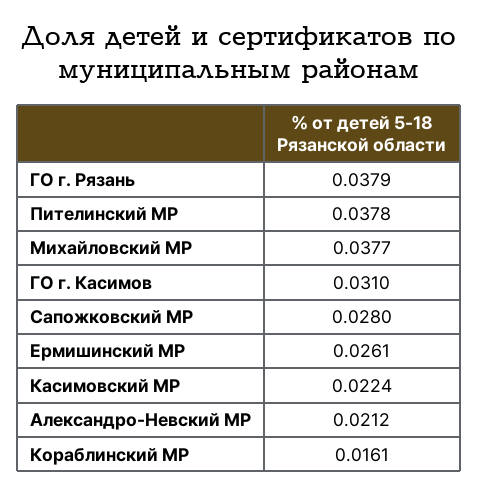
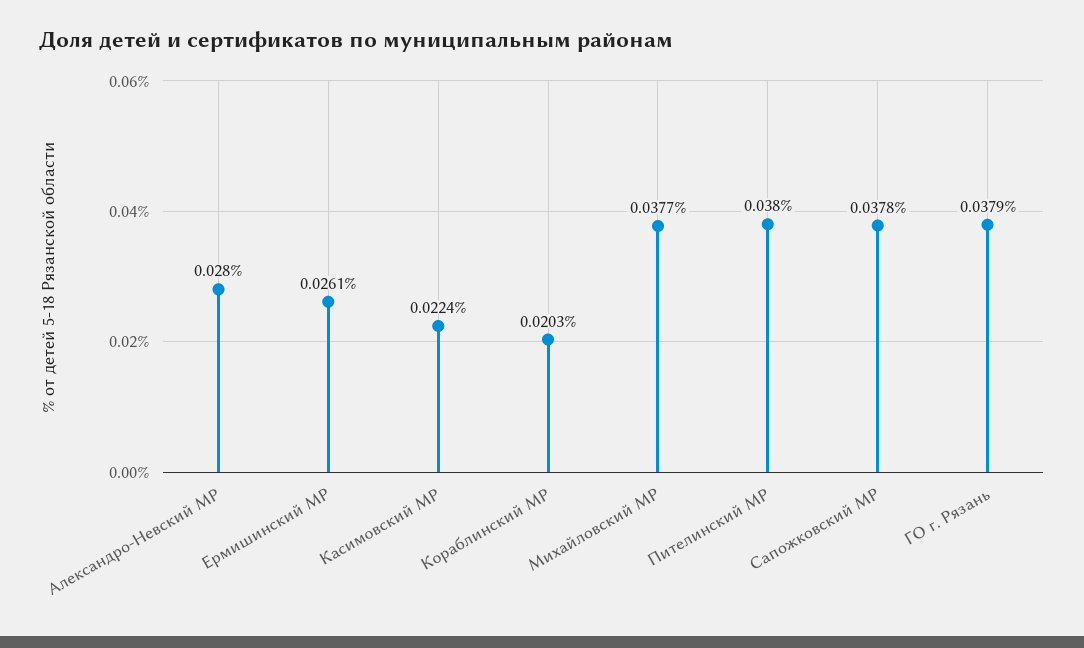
Пителинский МР: 0.0378 -> 0.038
ГО г. Касимов: 0.031 -> none
Сапожковский МР: 0.028 -> 0.0378
Александро-Невский МР: 0.0212 -> 0.028
Кораблинский МР: 0.0161 -> 0.0203

